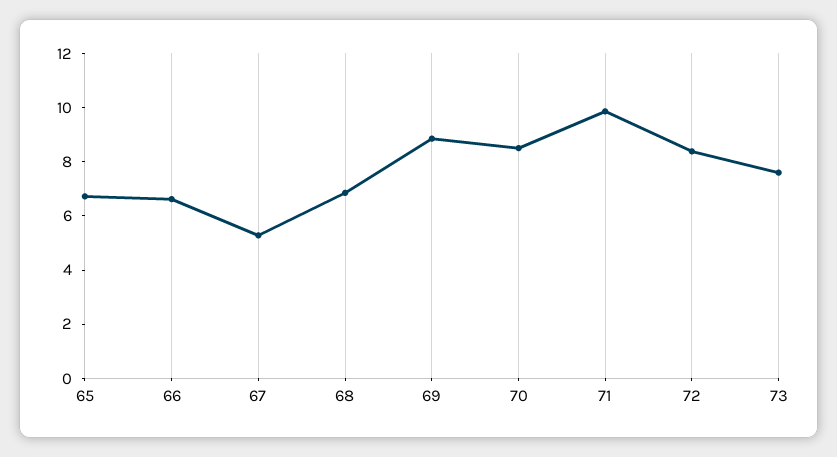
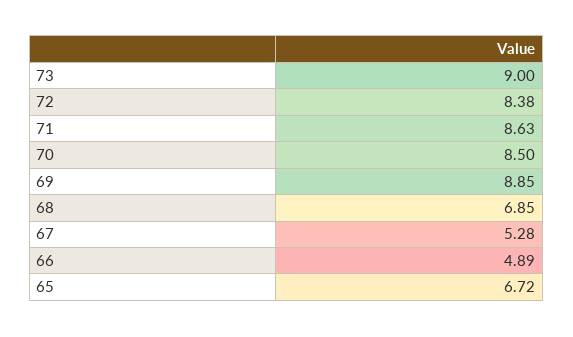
66: 6.5 -> 4.89
71: 10 -> 8.63
73: 7.5 -> 9

